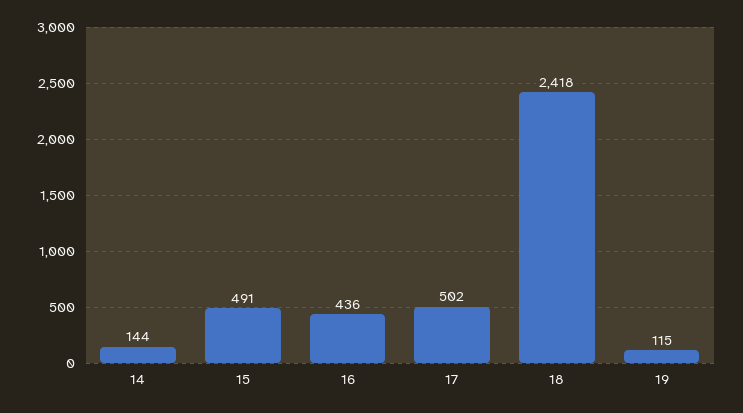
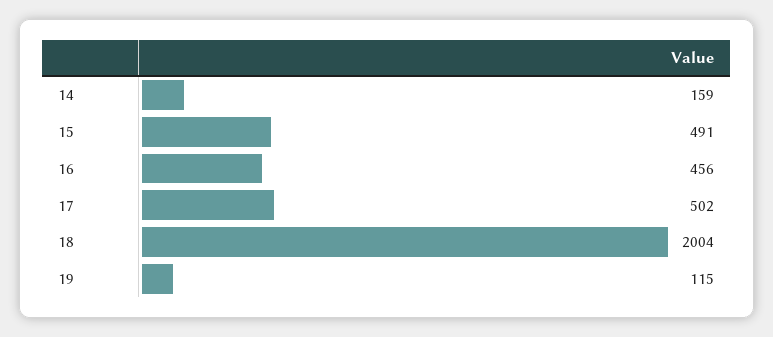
14: 144 -> 159
16: 436 -> 456
18: 2418 -> 2004

